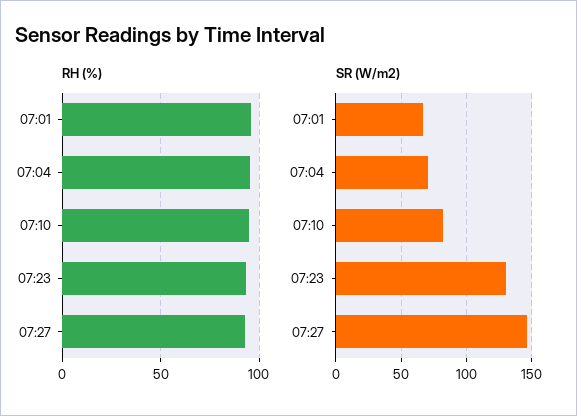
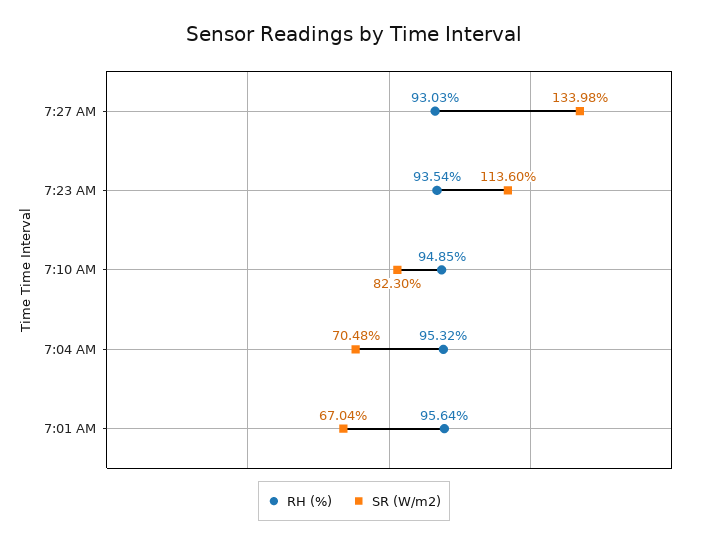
SR (W/m2), 07:23: 130 -> 113.6
SR (W/m2), 07:27: 145 -> 133.98

